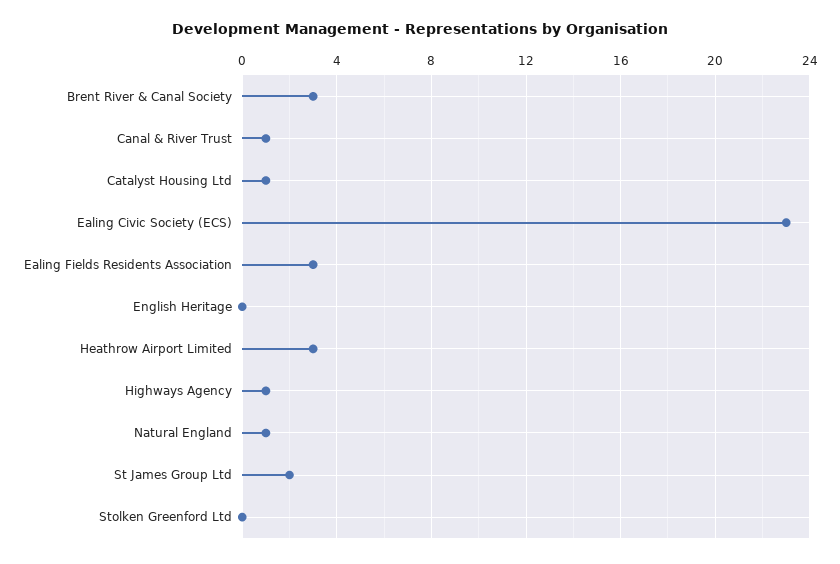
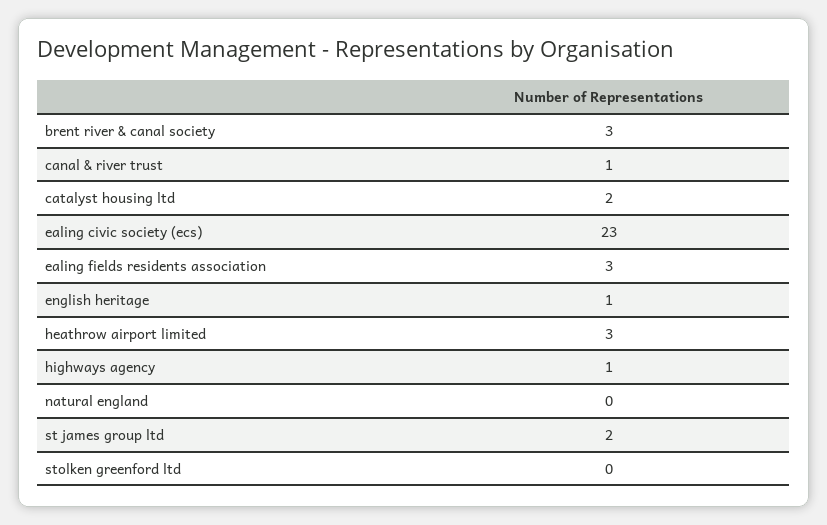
Catalyst Housing Ltd: 1 -> 2
English Heritage: 0 -> 1
Natural England: 1 -> 0

